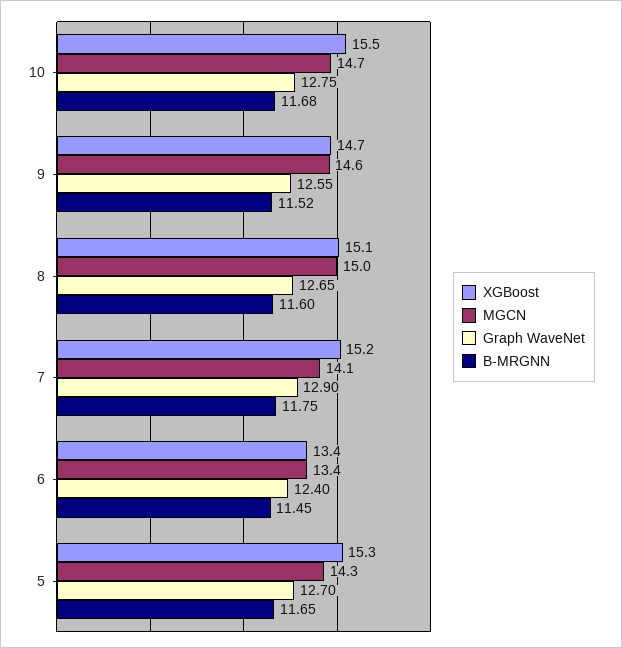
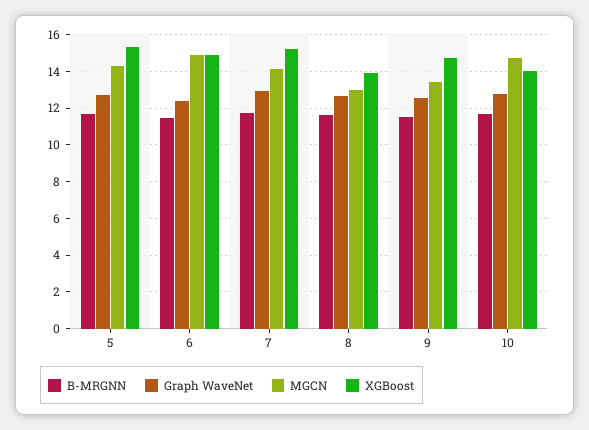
XGBoost, 10: 15.5 -> 14
MGCN, 9: 14.6 -> 13.5
XGBoost, 8: 15.1 -> 14
MGCN, 8: 15 -> 13
XGBoost, 6: 13.4 -> 15
MGCN, 6: 13.4 -> 15

